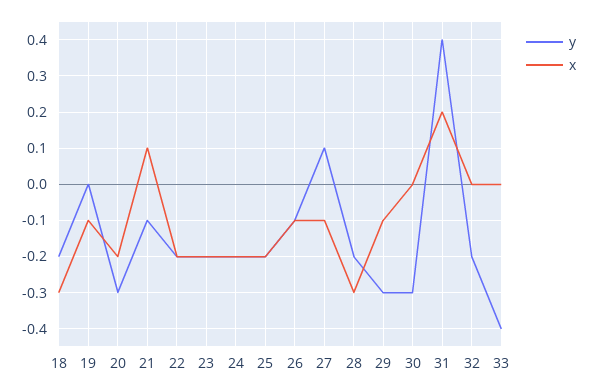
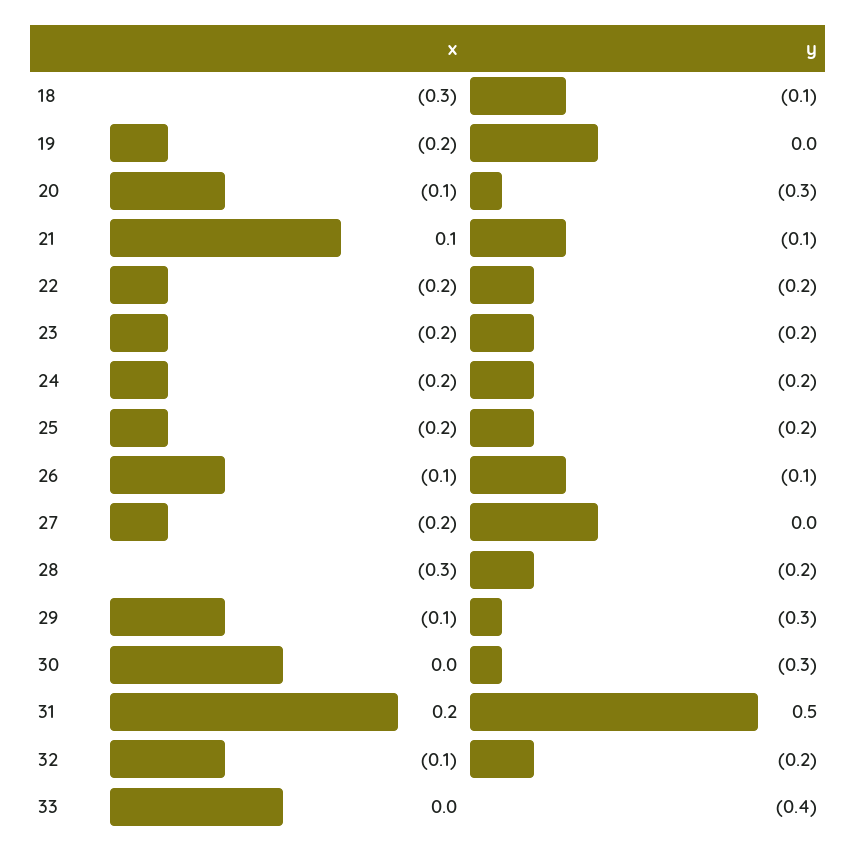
y, 18: -0.2 -> -0.1
x, 19: -0.1 -> -0.2
x, 20: -0.2 -> -0.1
y, 27: 0.1 -> 0
x, 27: -0.1 -> -0.2
y, 31: 0.4 -> 0.5
x, 32: 0 -> -0.1

